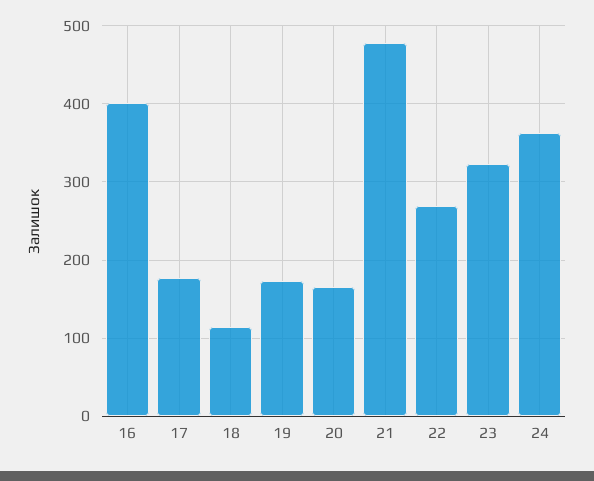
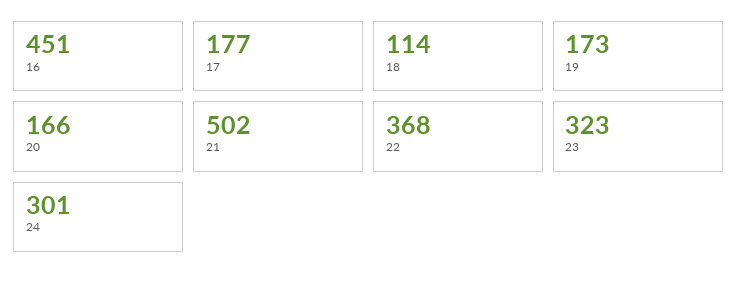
16: 400 -> 451
21: 480 -> 502
22: 270 -> 368
24: 360 -> 301

